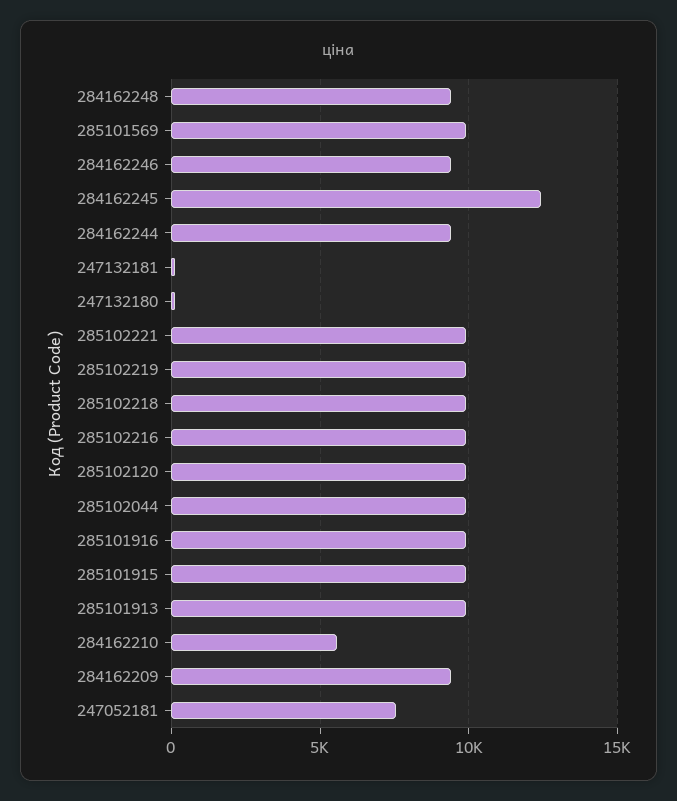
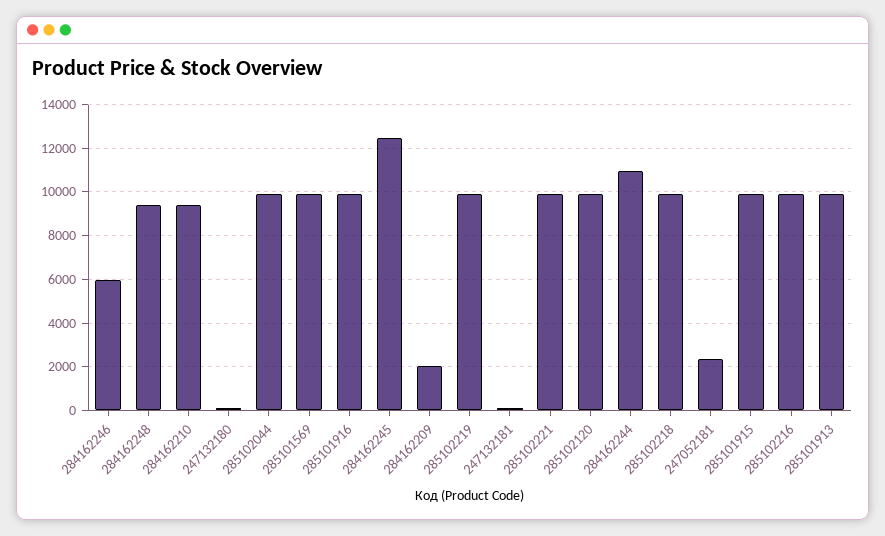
284162246: 9500 -> 6000
284162244: 9500 -> 11000
284162210: 5500 -> 9500
284162209: 9500 -> 2000
247052181: 7500 -> 2500

